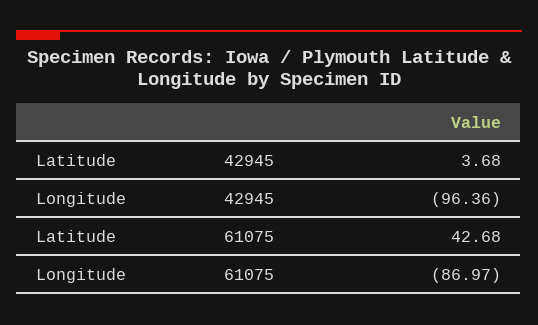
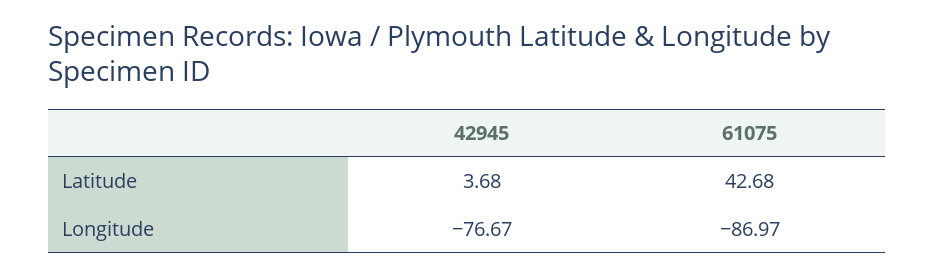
Longitude, 42945: -96.36 -> -76.67

